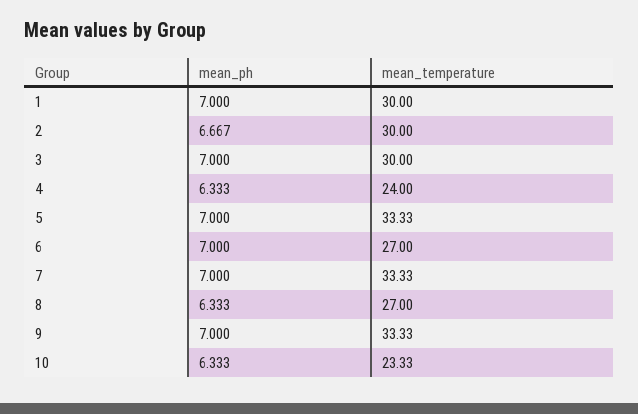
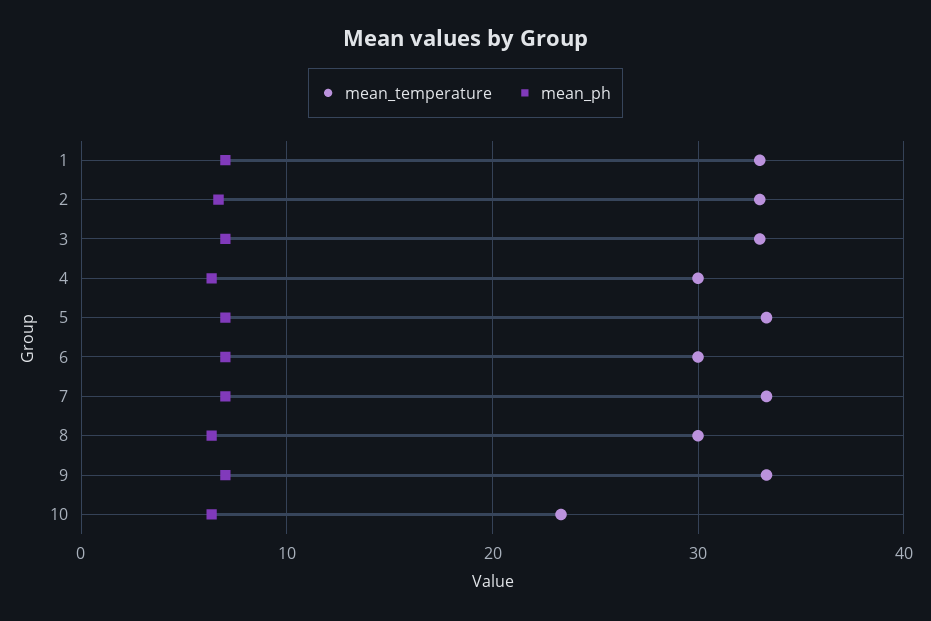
mean_temperature, 1: 30 -> 33
mean_temperature, 2: 30 -> 33
mean_temperature, 3: 30 -> 33
mean_temperature, 4: 24 -> 30
mean_temperature, 6: 27 -> 30
mean_temperature, 8: 27 -> 30

